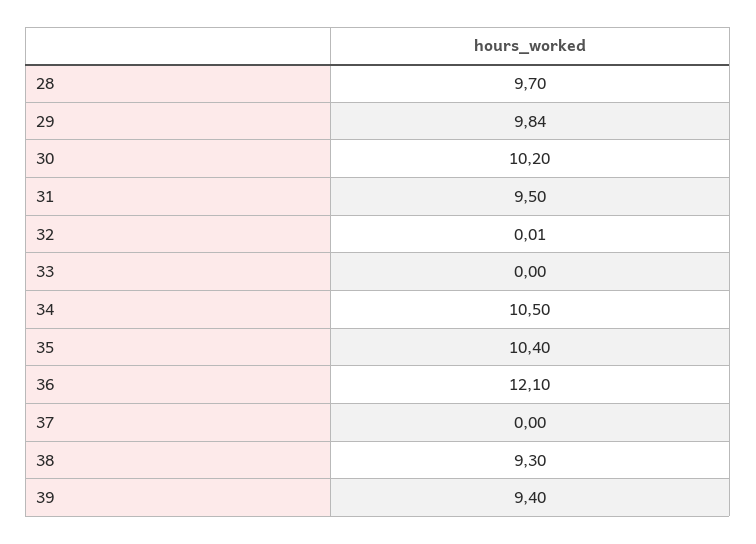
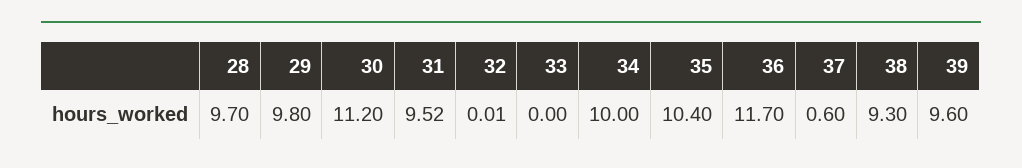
29: 9.84 -> 9.8
30: 10.2 -> 11.2
31: 9.5 -> 9.52
34: 10.5 -> 10
36: 12.1 -> 11.7
37: 0 -> 0.6
39: 9.4 -> 9.6

